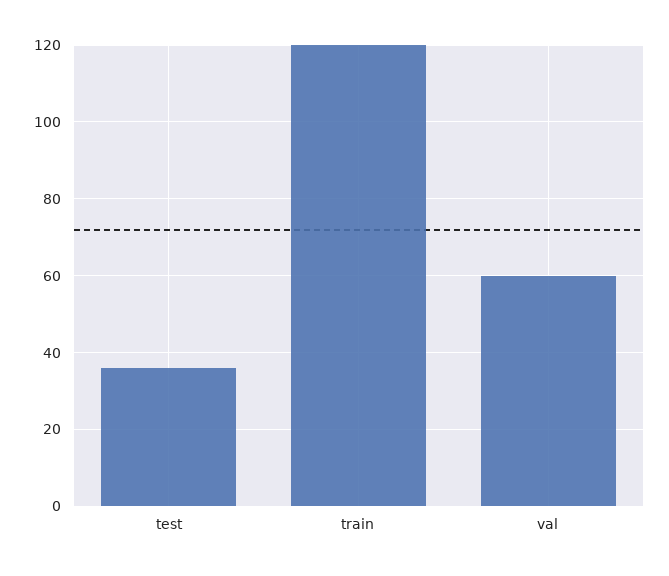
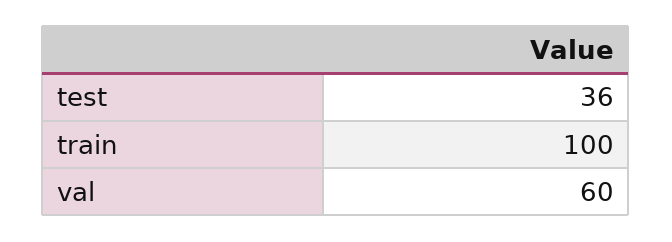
train: 120 -> 100

